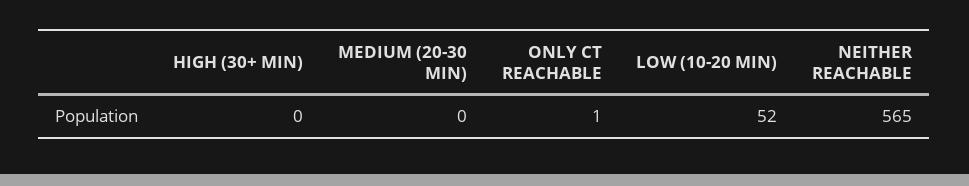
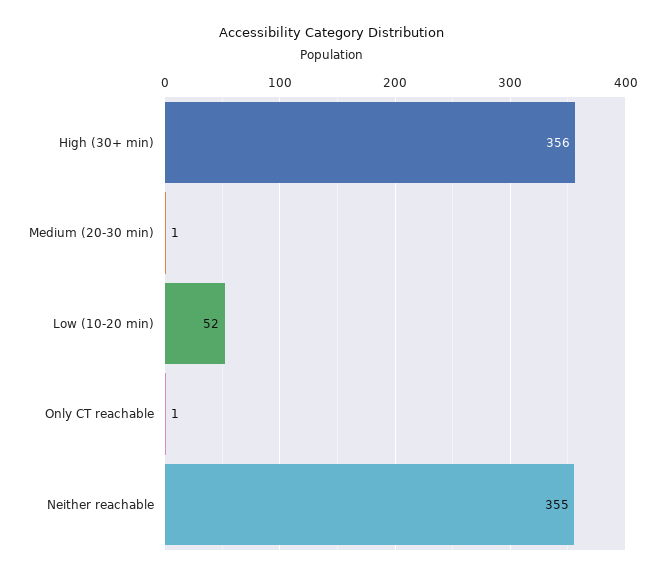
HIGH (30+ MIN): 0 -> 356
MEDIUM (20-30 MIN): 0 -> 1
NEITHER REACHABLE: 565 -> 355

